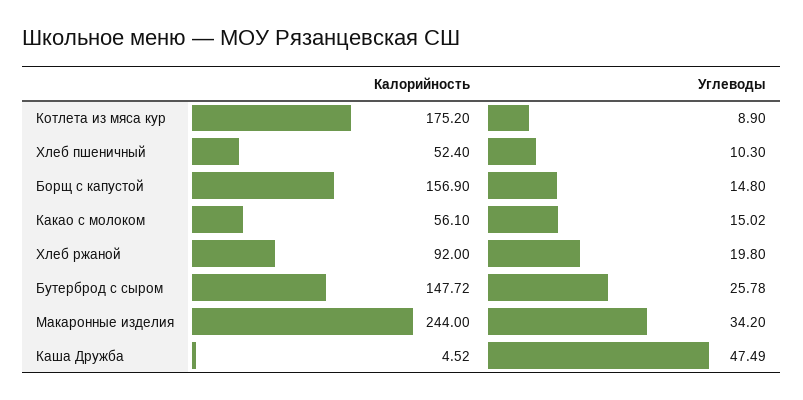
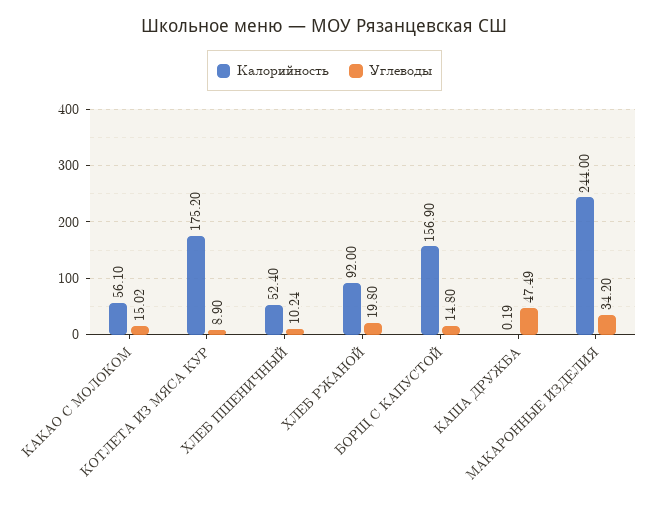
Углеводы, Хлеб пшеничный: 10.3 -> 10.24
Калорийность, Бутерброд с сыром: 147.72 -> none
Углеводы, Бутерброд с сыром: 25.78 -> none
Калорийность, Каша Дружба: 4.52 -> 0.19

